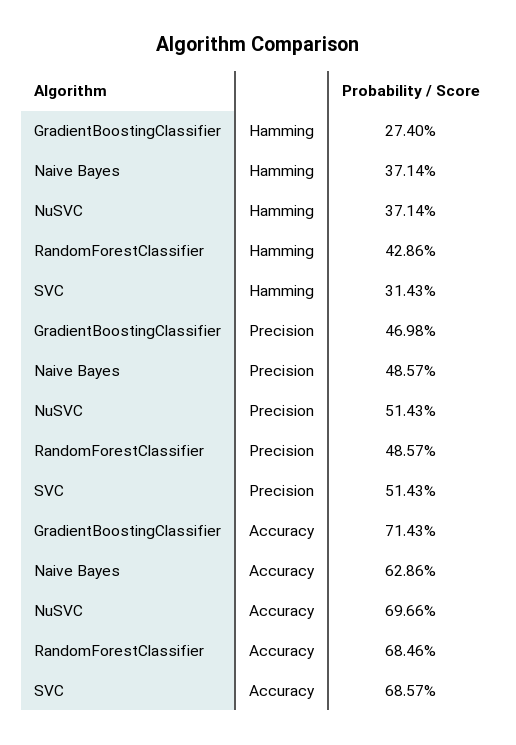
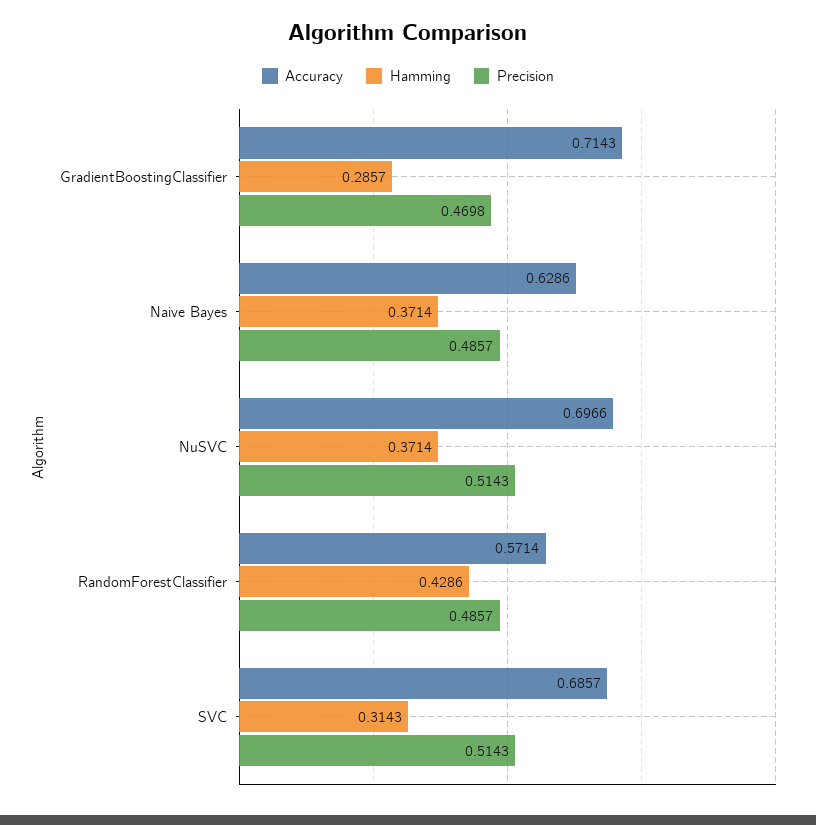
Hamming, GradientBoostingClassifier: 0.274 -> 0.2857
Accuracy, RandomForestClassifier: 0.6846 -> 0.5714

